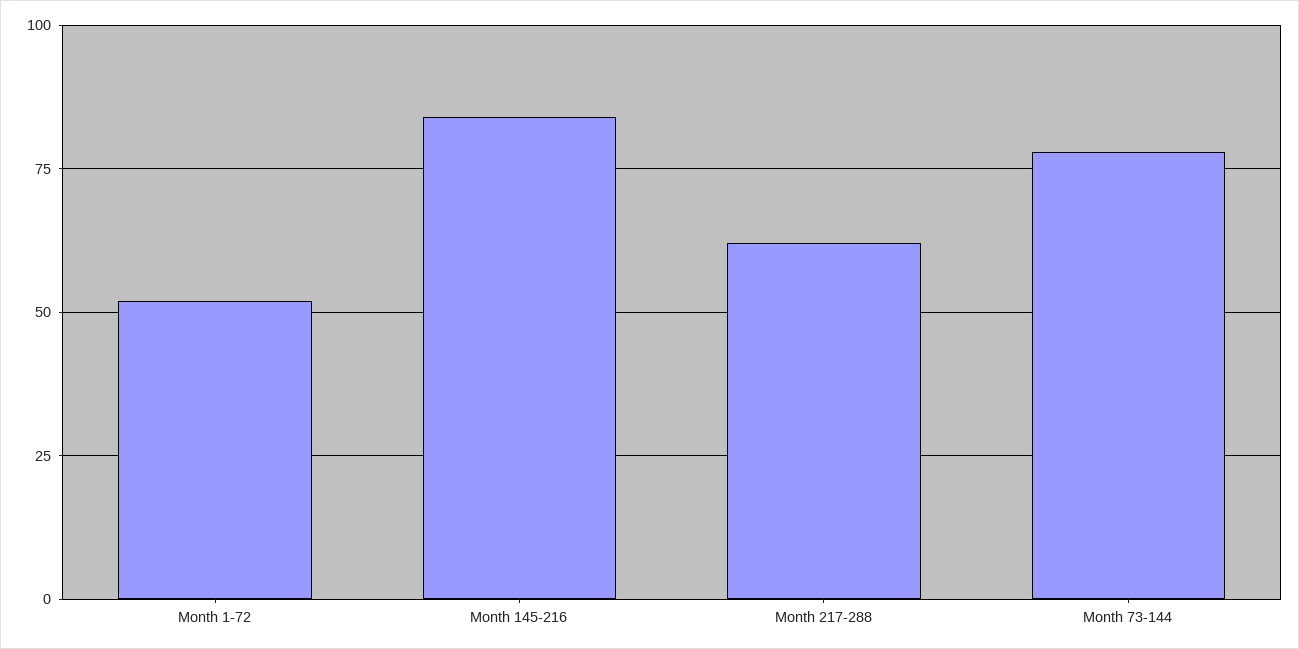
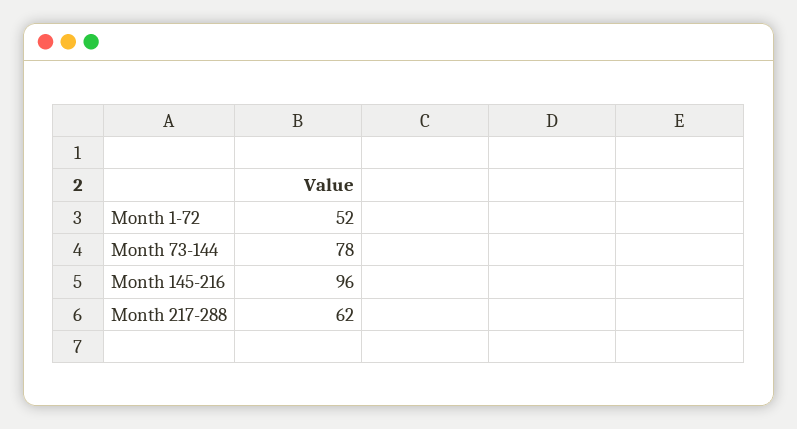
Month 145-216: 85 -> 96

